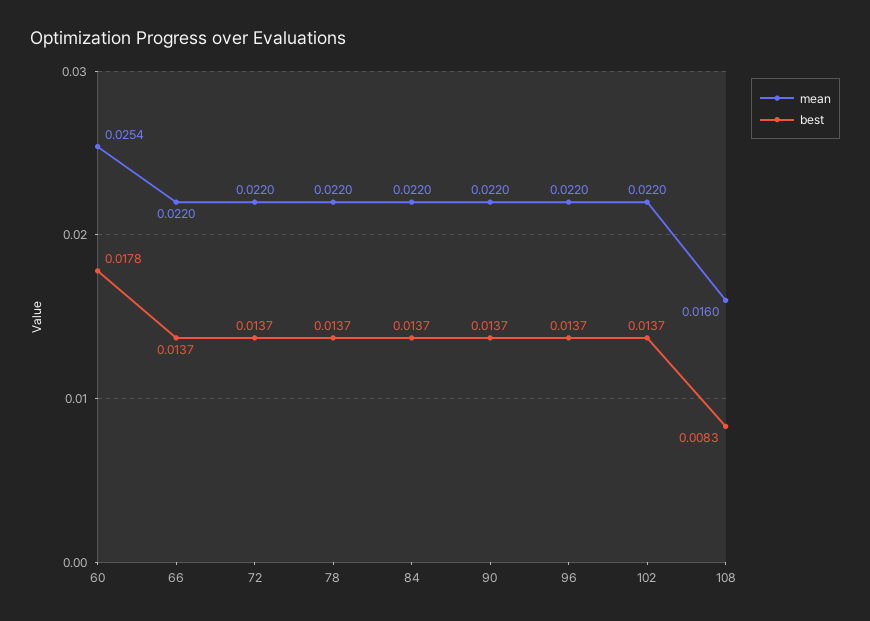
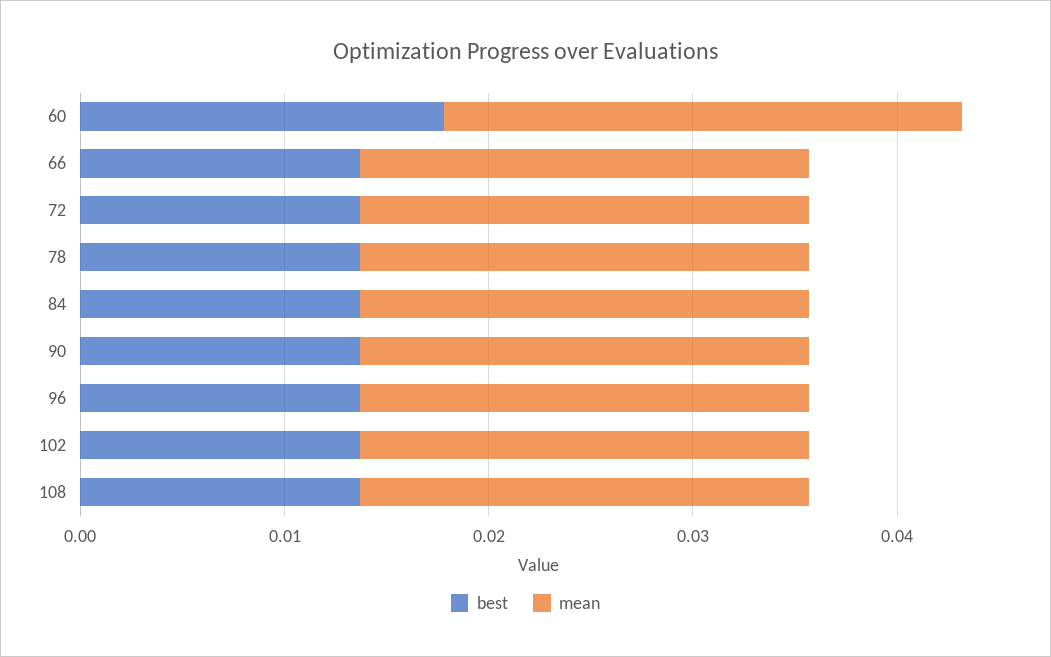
mean, 108: 0.016 -> 0.022
best, 108: 0.0083 -> 0.014

